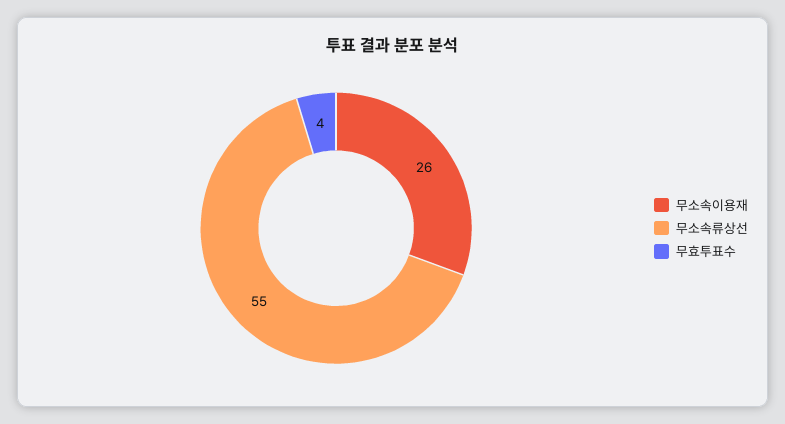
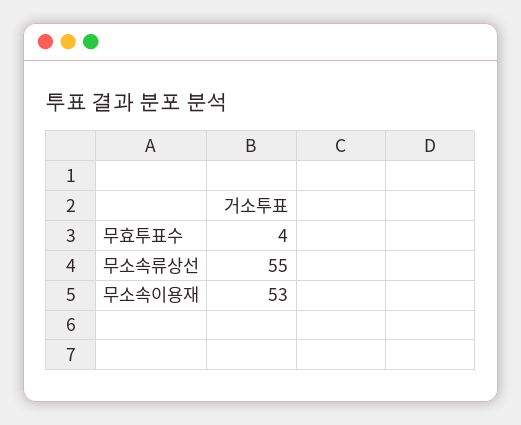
무소속이용재: 26 -> 53

